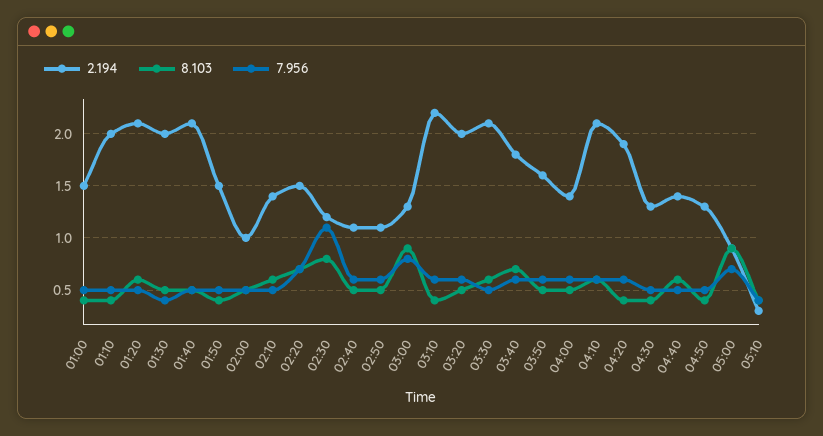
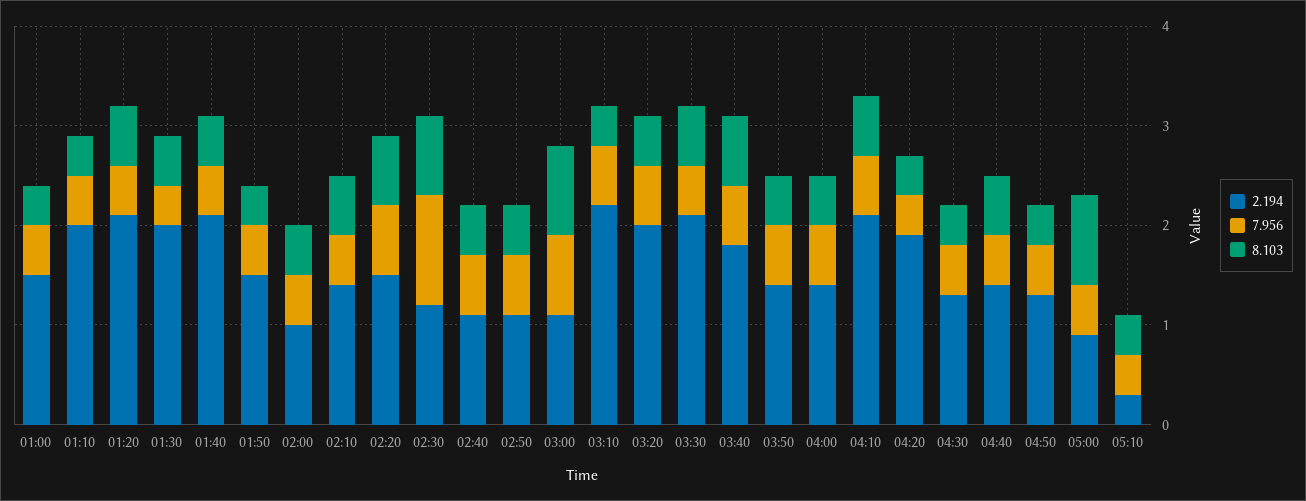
2.194, 03:00: 1.3 -> 1.1
2.194, 03:50: 1.6 -> 1.4
7.956, 04:20: 0.6 -> 0.4
7.956, 05:00: 0.7 -> 0.5

